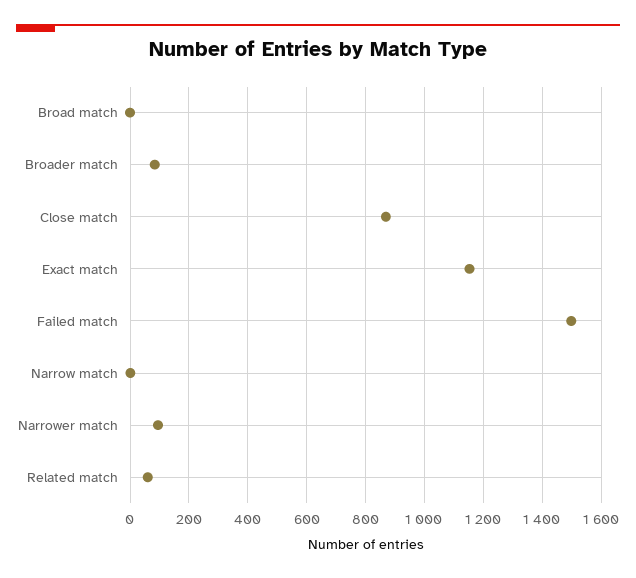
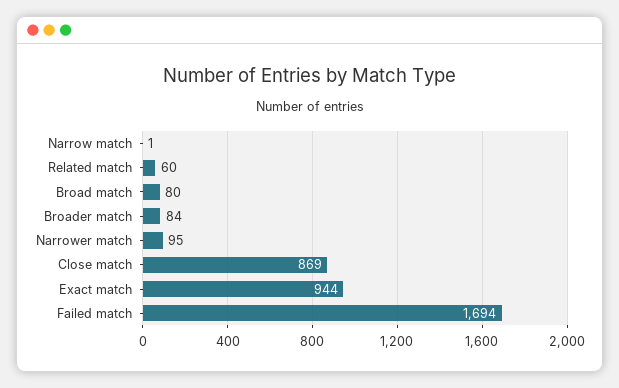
Broad match: 0 -> 80
Exact match: 1150 -> 944
Failed match: 1500 -> 1694

